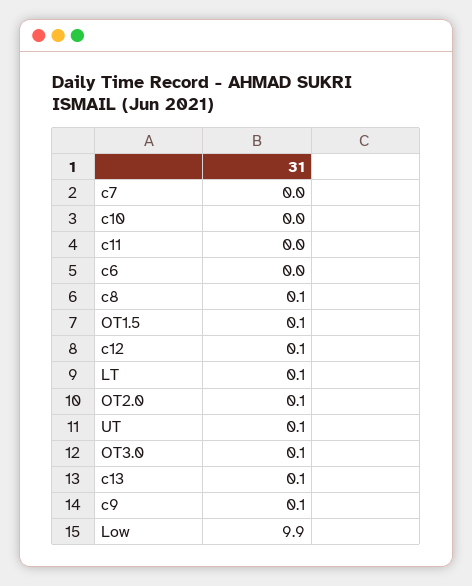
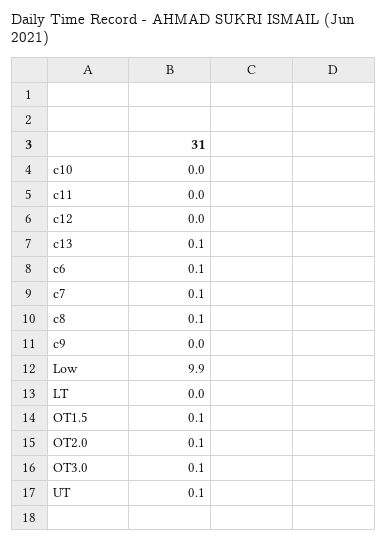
c7: 0 -> 0.1
c6: 0 -> 0.1
c12: 0.1 -> 0
LT: 0.1 -> 0
c9: 0.1 -> 0

